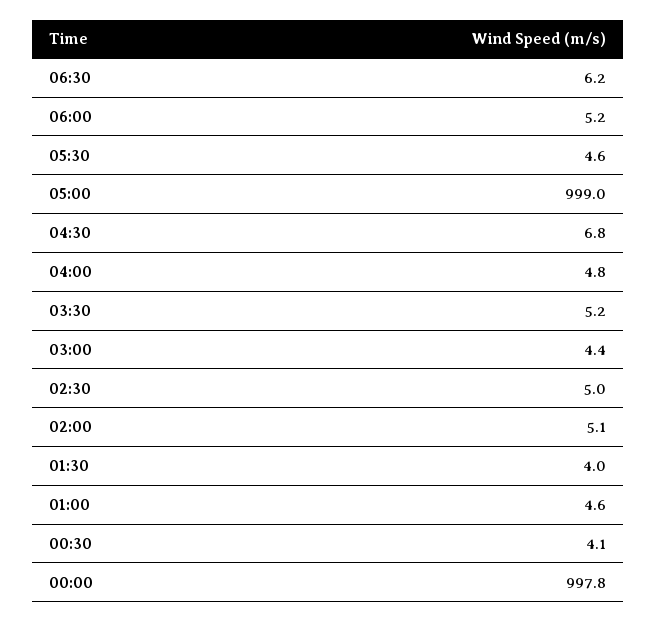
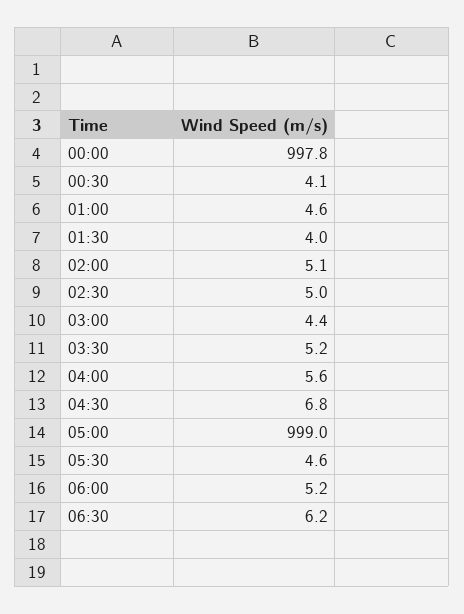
04:00: 4.8 -> 5.6

